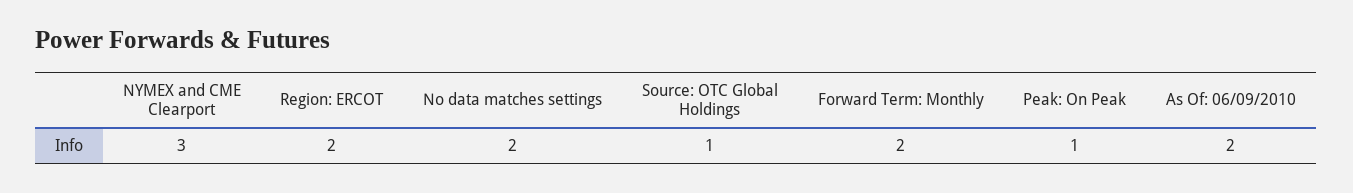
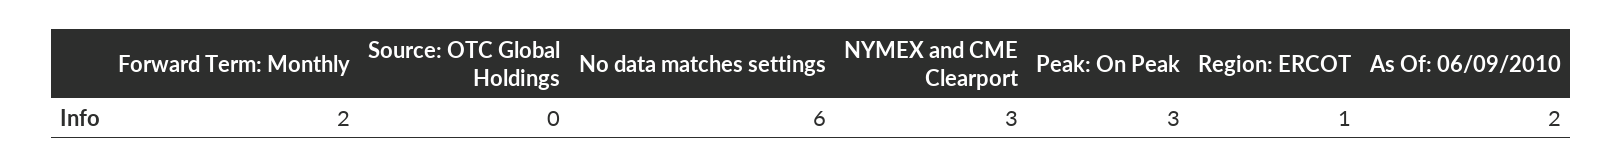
Region: ERCOT: 2 -> 1
No data matches settings: 2 -> 6
Source: OTC Global Holdings: 1 -> 0
Peak: On Peak: 1 -> 3

